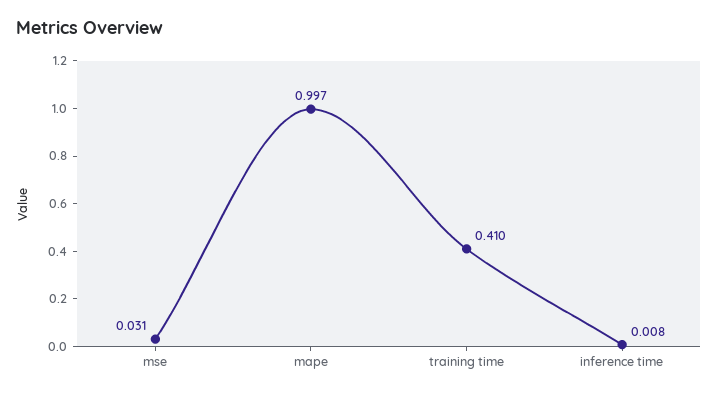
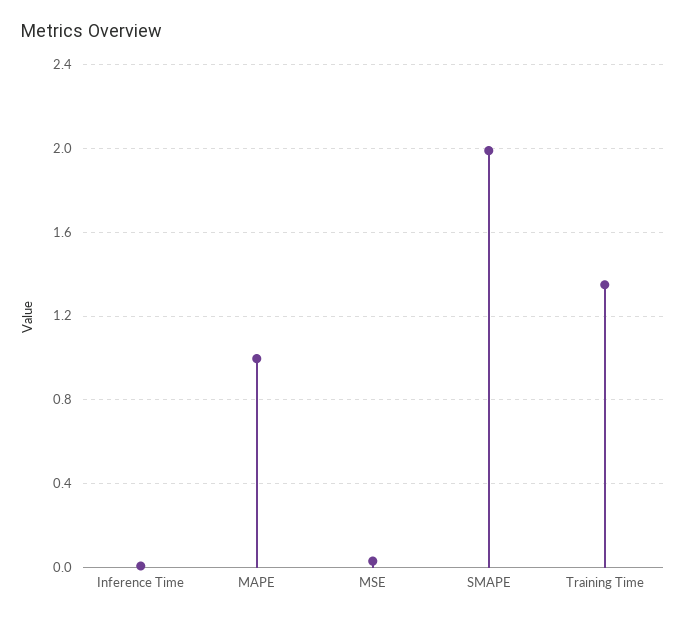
training time: 0.41 -> 1.35
SMAPE: none -> 2

